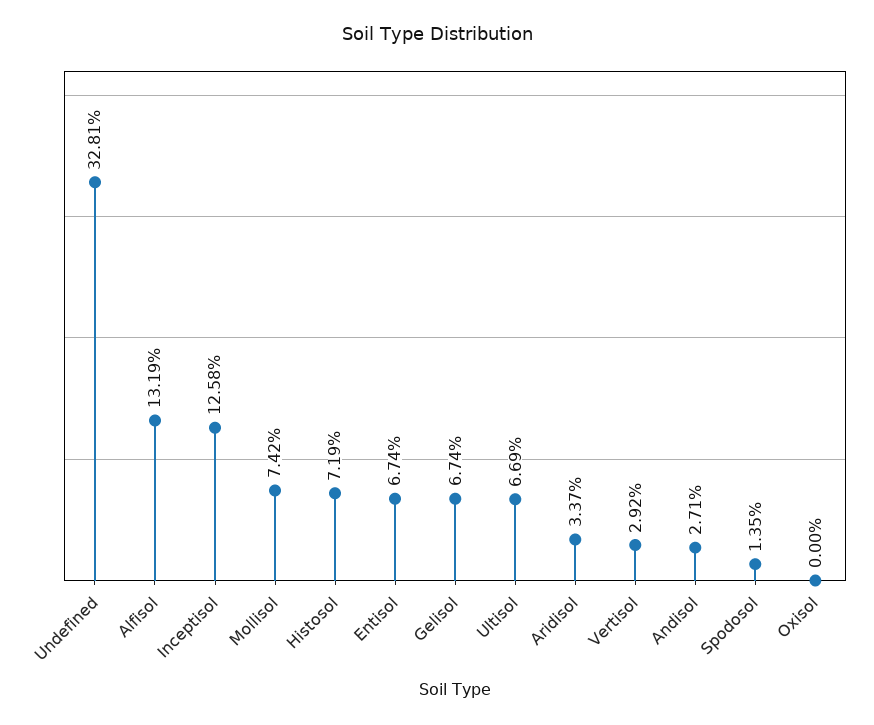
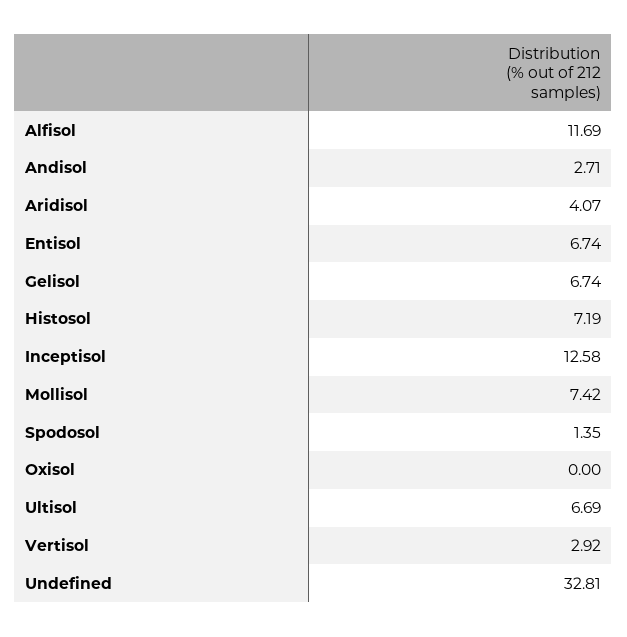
Alfisol: 13.19 -> 11.69
Aridisol: 3.37 -> 4.07

